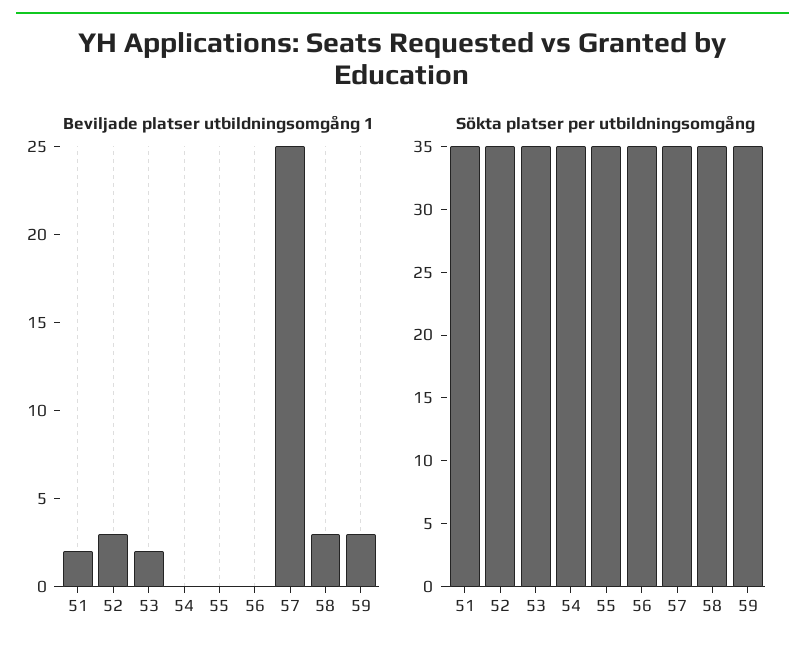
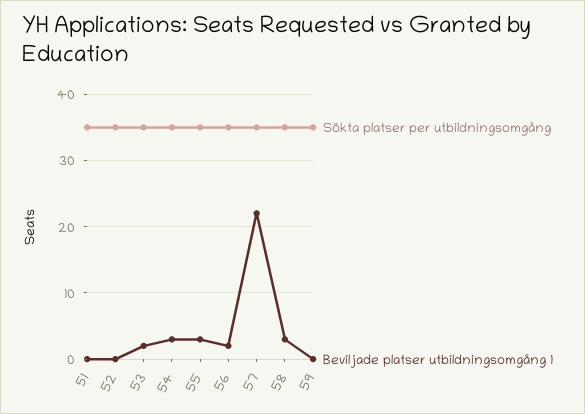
Beviljade platser utbildningsomgång 1, 51: 2 -> 0
Beviljade platser utbildningsomgång 1, 52: 3 -> 0
Beviljade platser utbildningsomgång 1, 54: 0 -> 3
Beviljade platser utbildningsomgång 1, 55: 0 -> 3
Beviljade platser utbildningsomgång 1, 56: 0 -> 2
Beviljade platser utbildningsomgång 1, 57: 25 -> 22
Beviljade platser utbildningsomgång 1, 59: 3 -> 0

